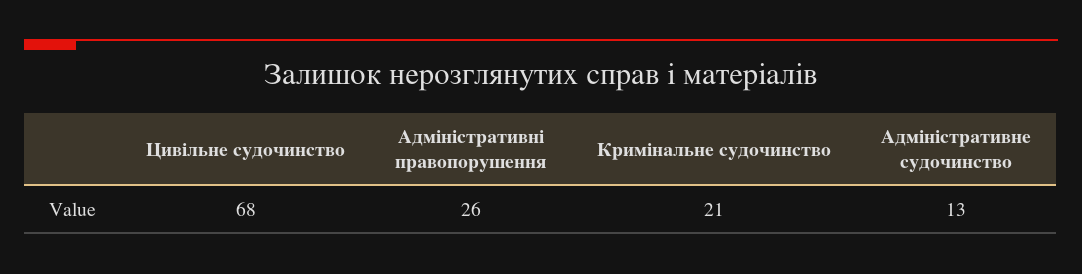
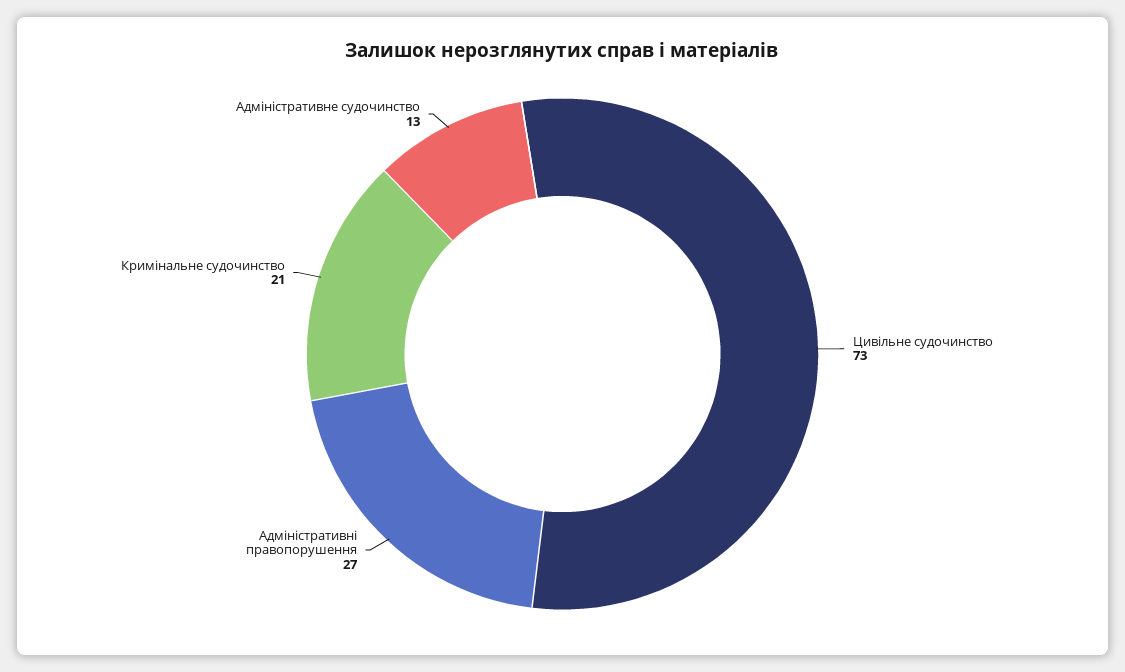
Цивільне судочинство: 68 -> 73
Адміністративні правопорушення: 26 -> 27

